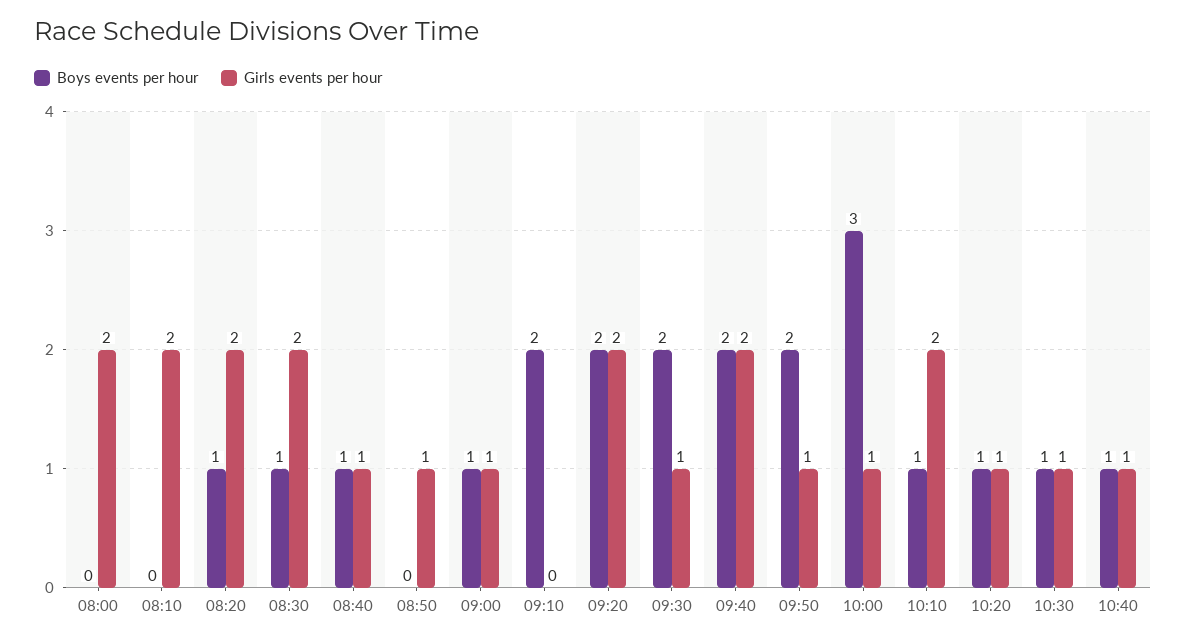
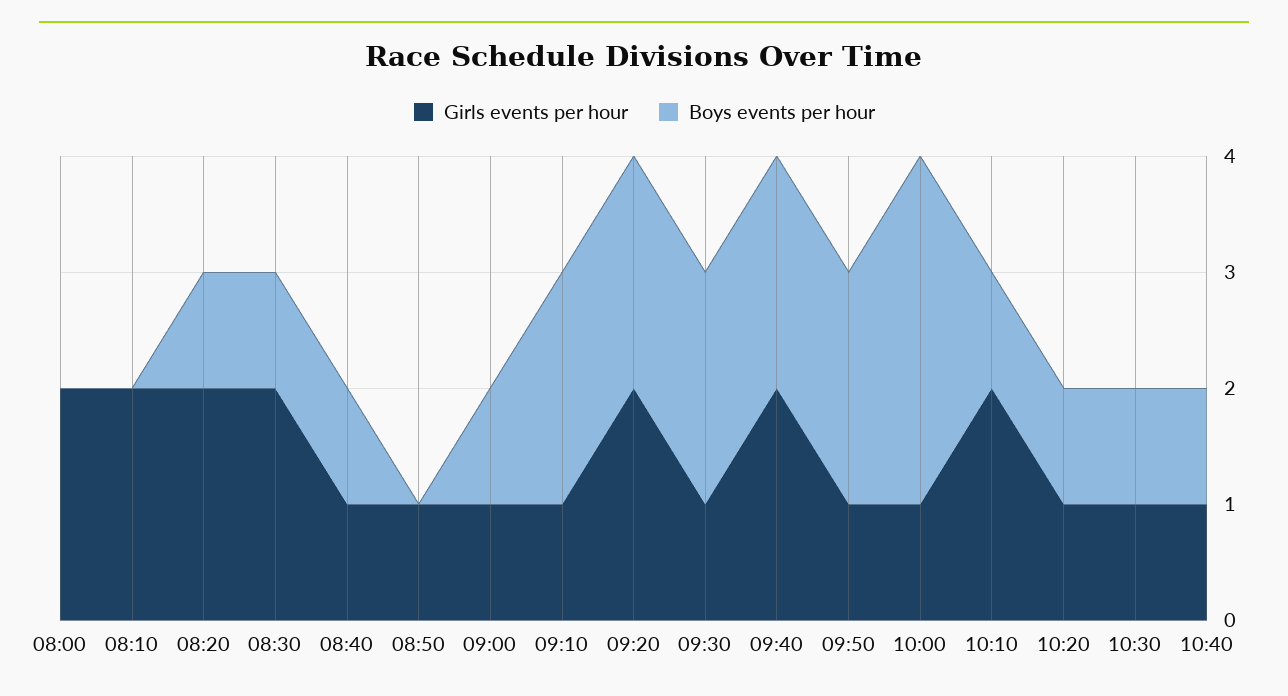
Girls events per hour, 09:10: 0 -> 1

